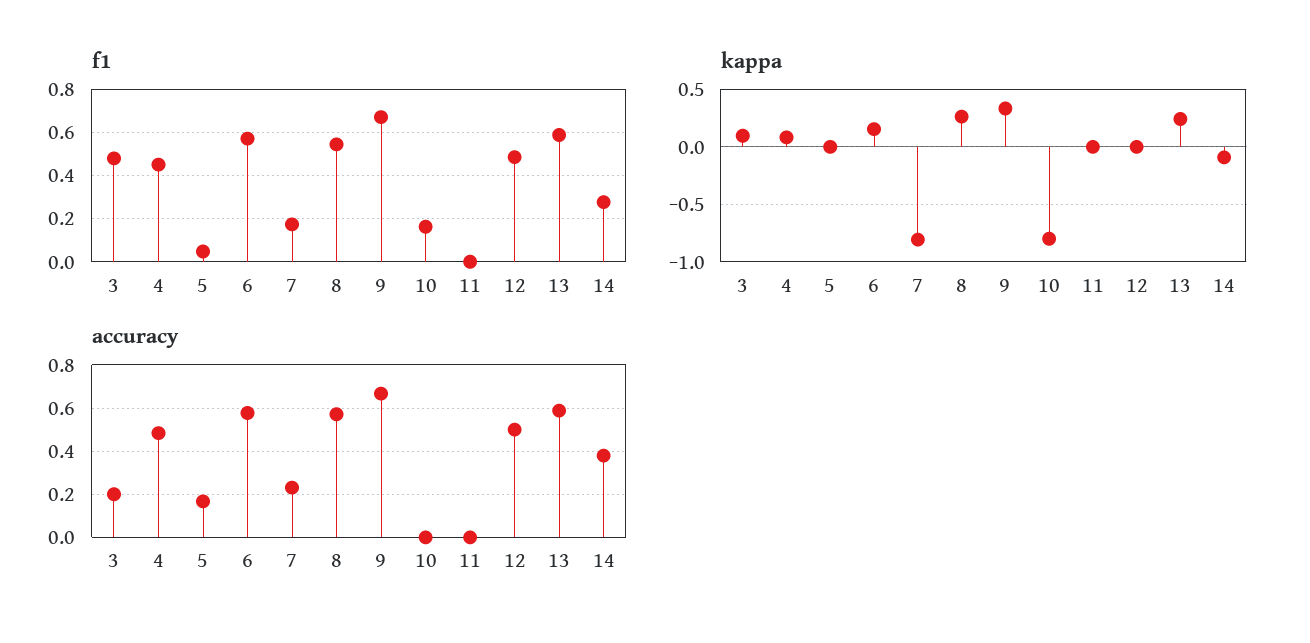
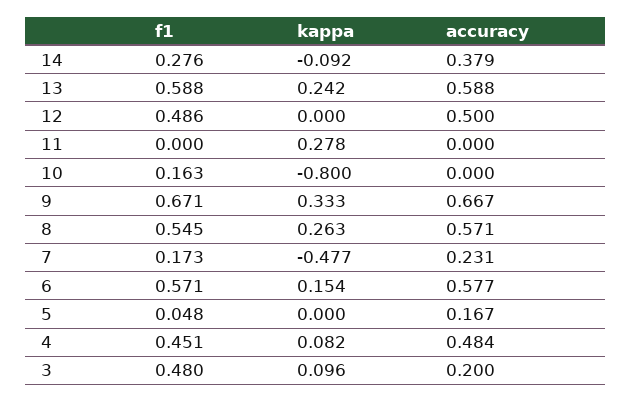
kappa, 7: -0.8 -> -0.477
kappa, 11: 0 -> 0.278

